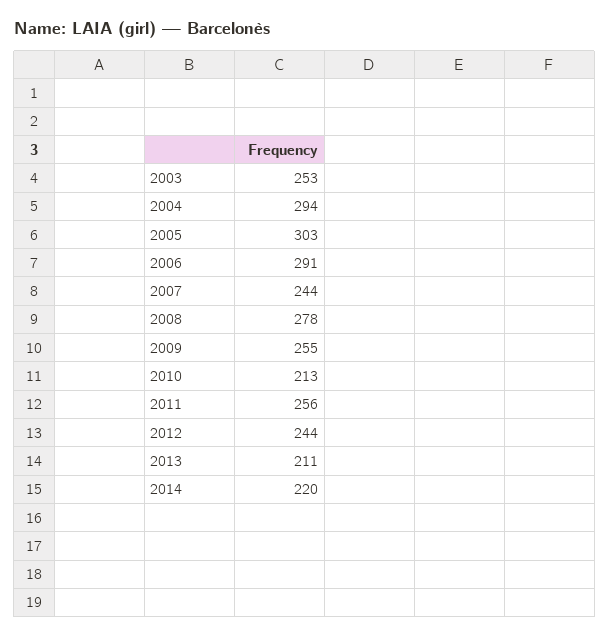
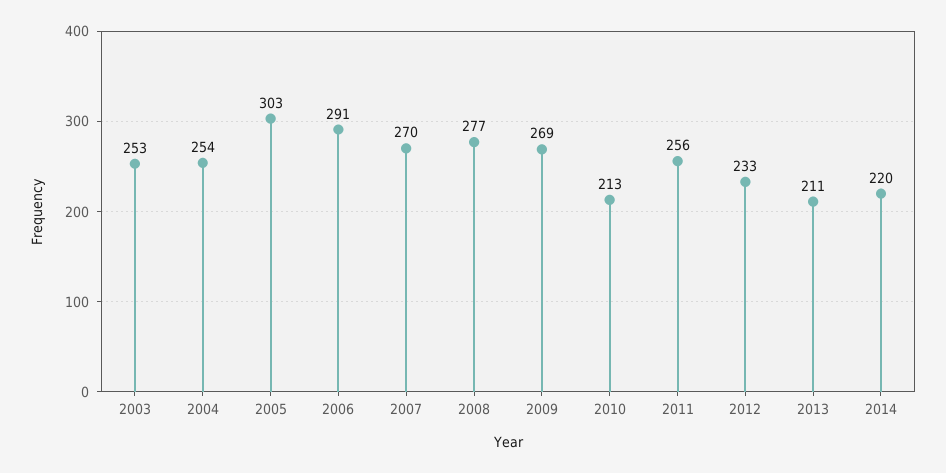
2004: 294 -> 254
2007: 244 -> 270
2008: 278 -> 277
2009: 255 -> 269
2012: 244 -> 233

